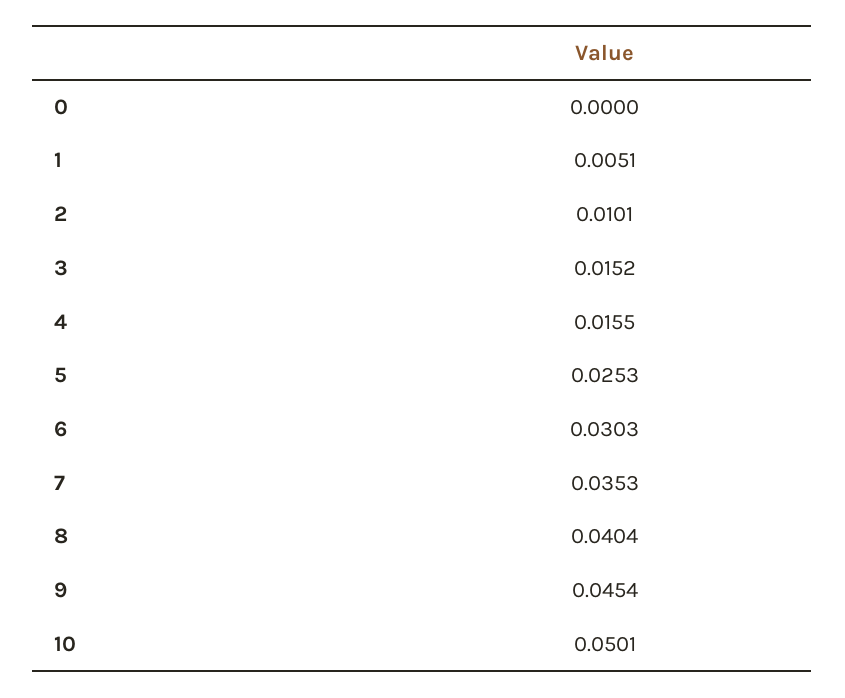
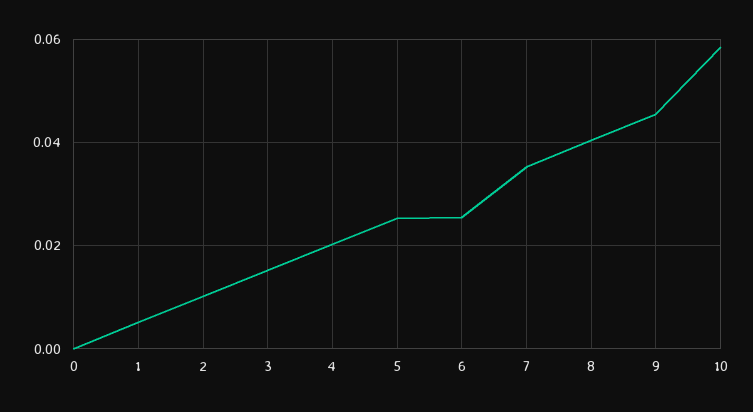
4: 0.0155 -> 0.02
6: 0.0303 -> 0.026
10: 0.0501 -> 0.058

